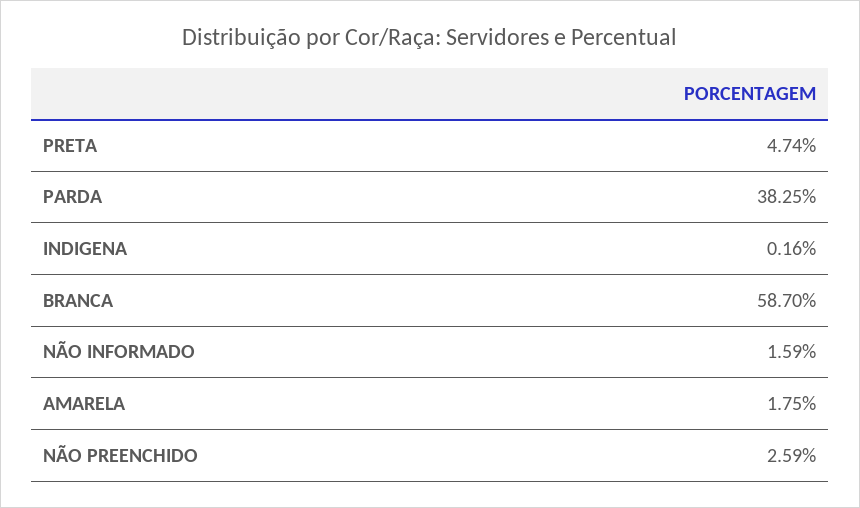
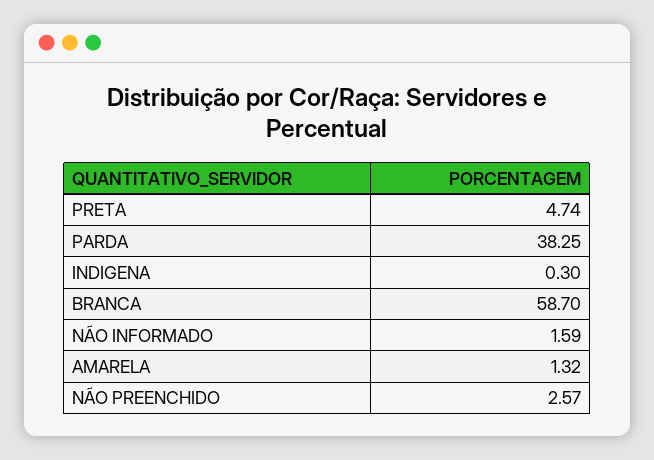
INDIGENA: 0.16 -> 0.3
AMARELA: 1.75 -> 1.32
NÃO PREENCHIDO: 2.59 -> 2.57

